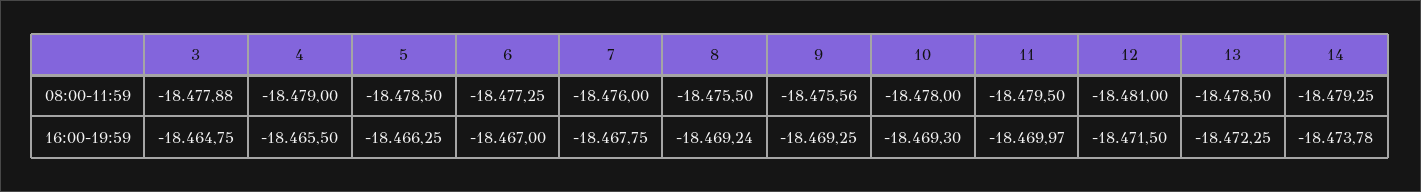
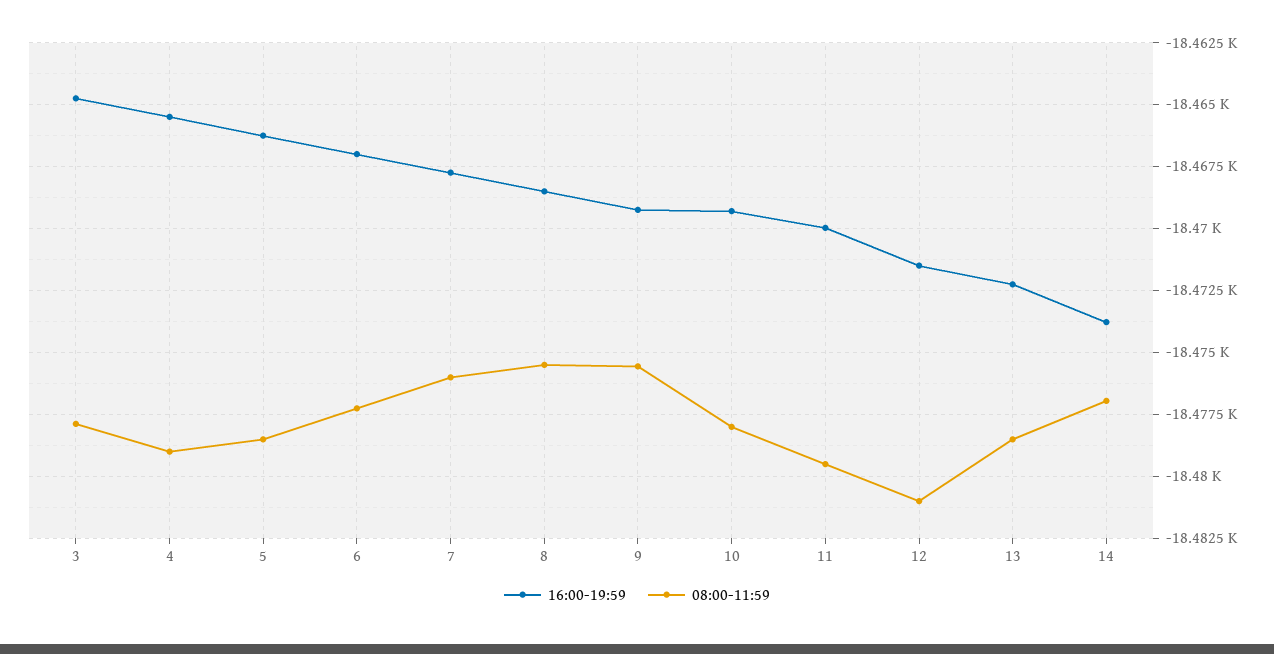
08:00-11:59, 14: -18479.25 -> -18477
16:00-19:59, 8: -18469.24 -> -18468.5

